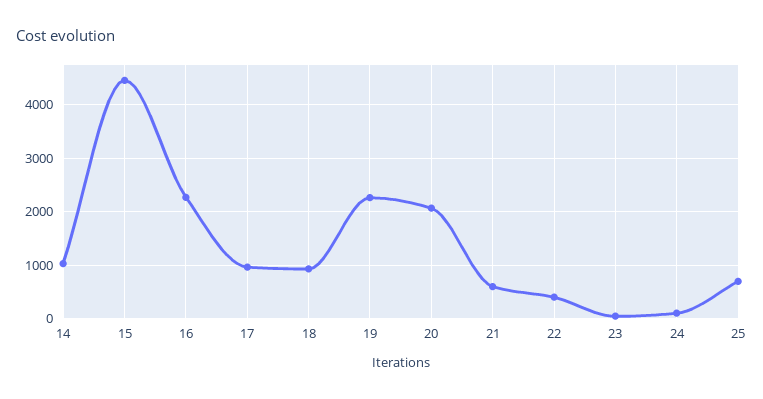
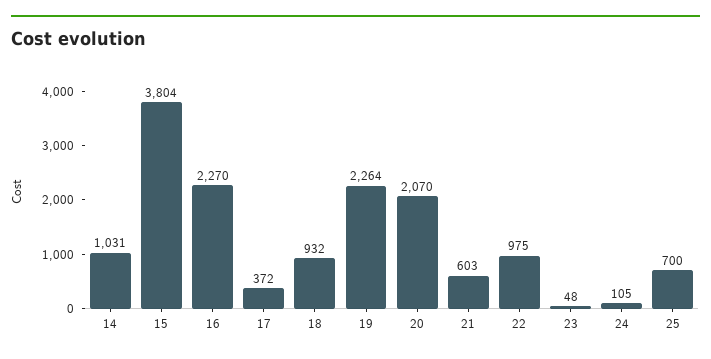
15: 4400 -> 3804
17: 1000 -> 372
22: 400 -> 975

